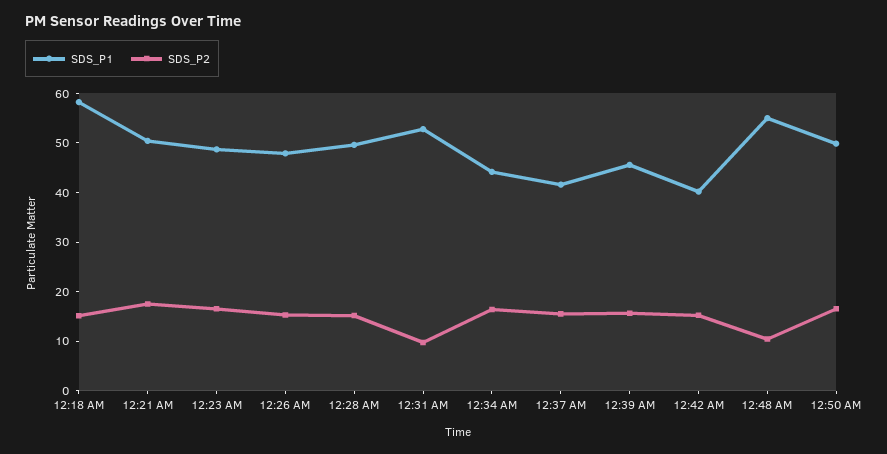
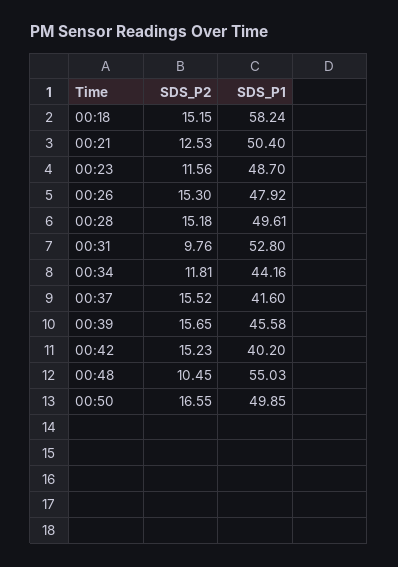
SDS_P2, 12:21 AM: 18 -> 12.53
SDS_P2, 12:23 AM: 16 -> 11.56
SDS_P2, 12:34 AM: 16 -> 11.81

